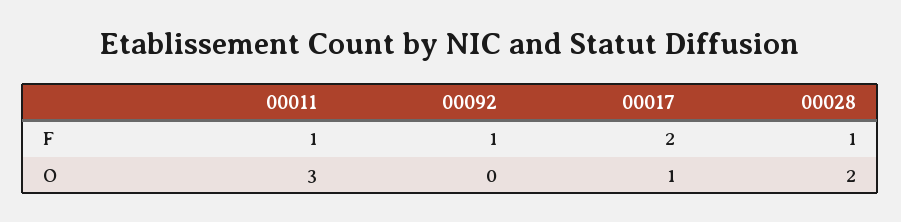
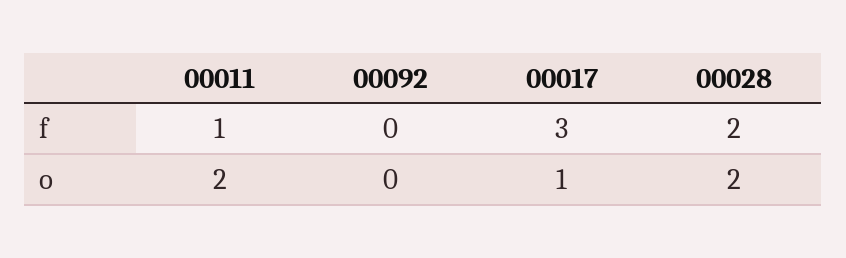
00092, F: 1 -> 0
00017, F: 2 -> 3
00028, F: 1 -> 2
00011, O: 3 -> 2

